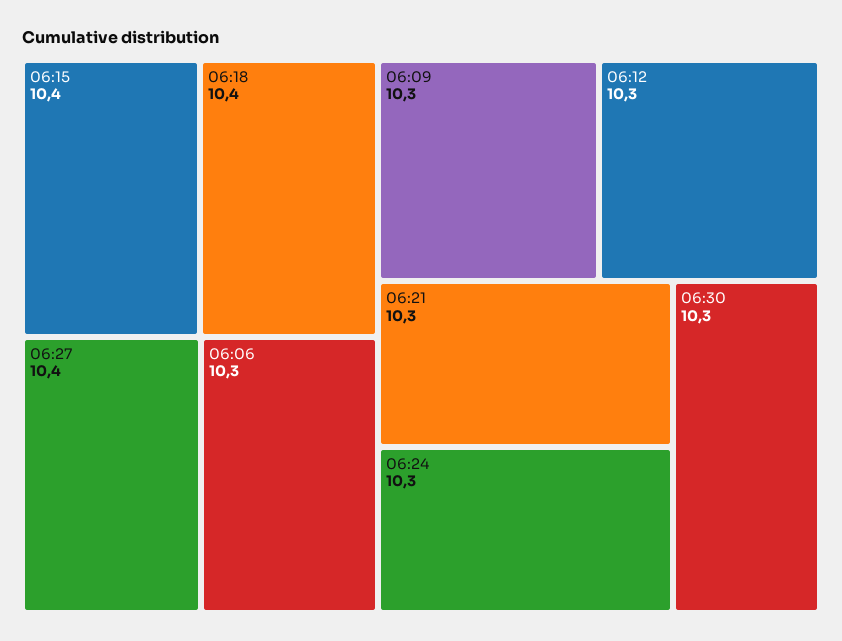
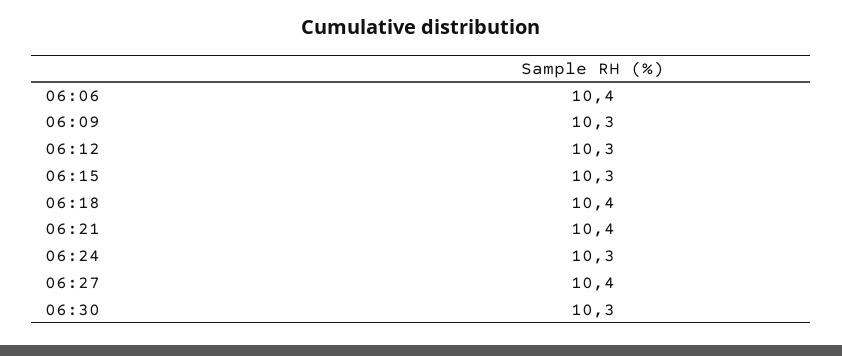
06:15: 10.4 -> 10.3
06:06: 10.3 -> 10.4
06:21: 10.3 -> 10.4

